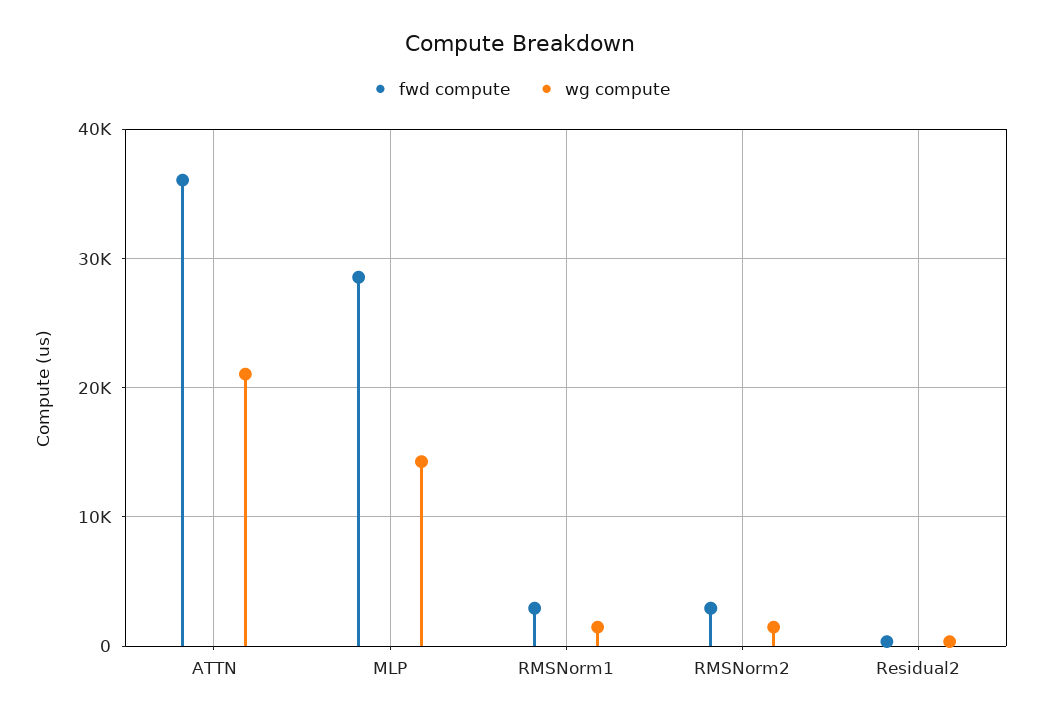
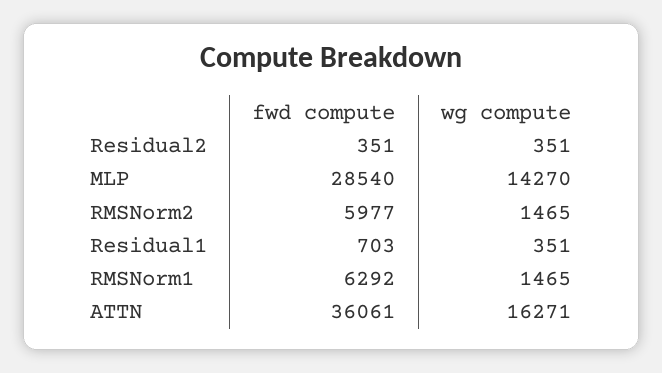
wg compute, ATTN: 21000 -> 16271
fwd compute, RMSNorm1: 3000 -> 6292
fwd compute, RMSNorm2: 3000 -> 5977
fwd compute, Residual1: none -> 703
wg compute, Residual1: none -> 351

